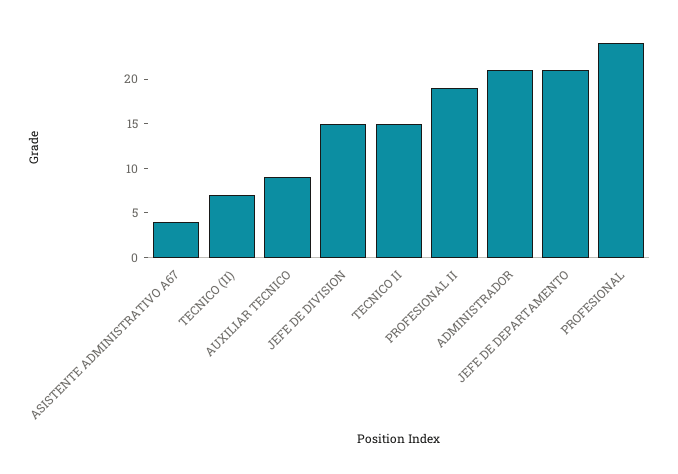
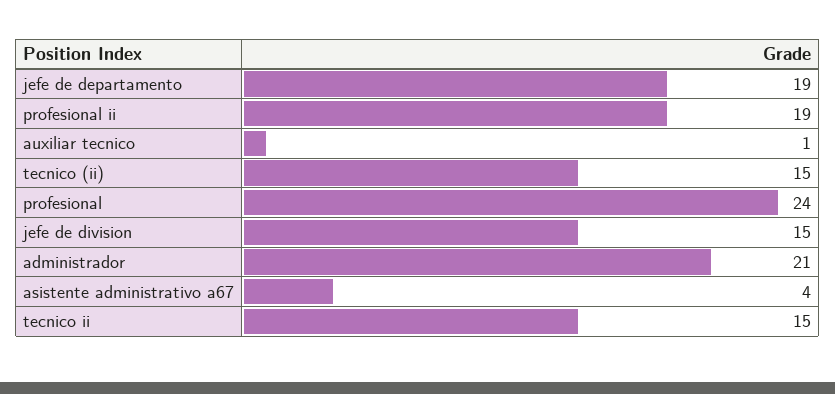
TECNICO (II): 7 -> 15
AUXILIAR TECNICO: 9 -> 1
JEFE DE DEPARTAMENTO: 21 -> 19

